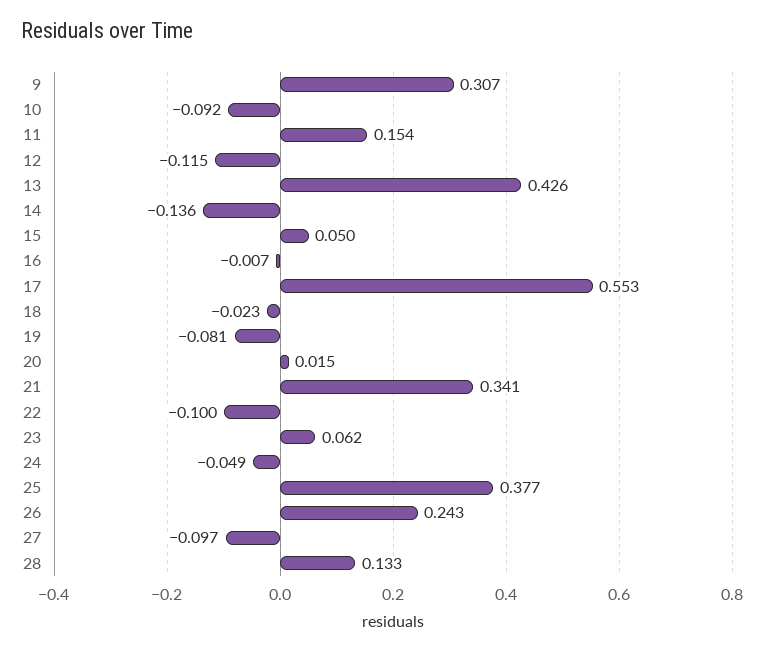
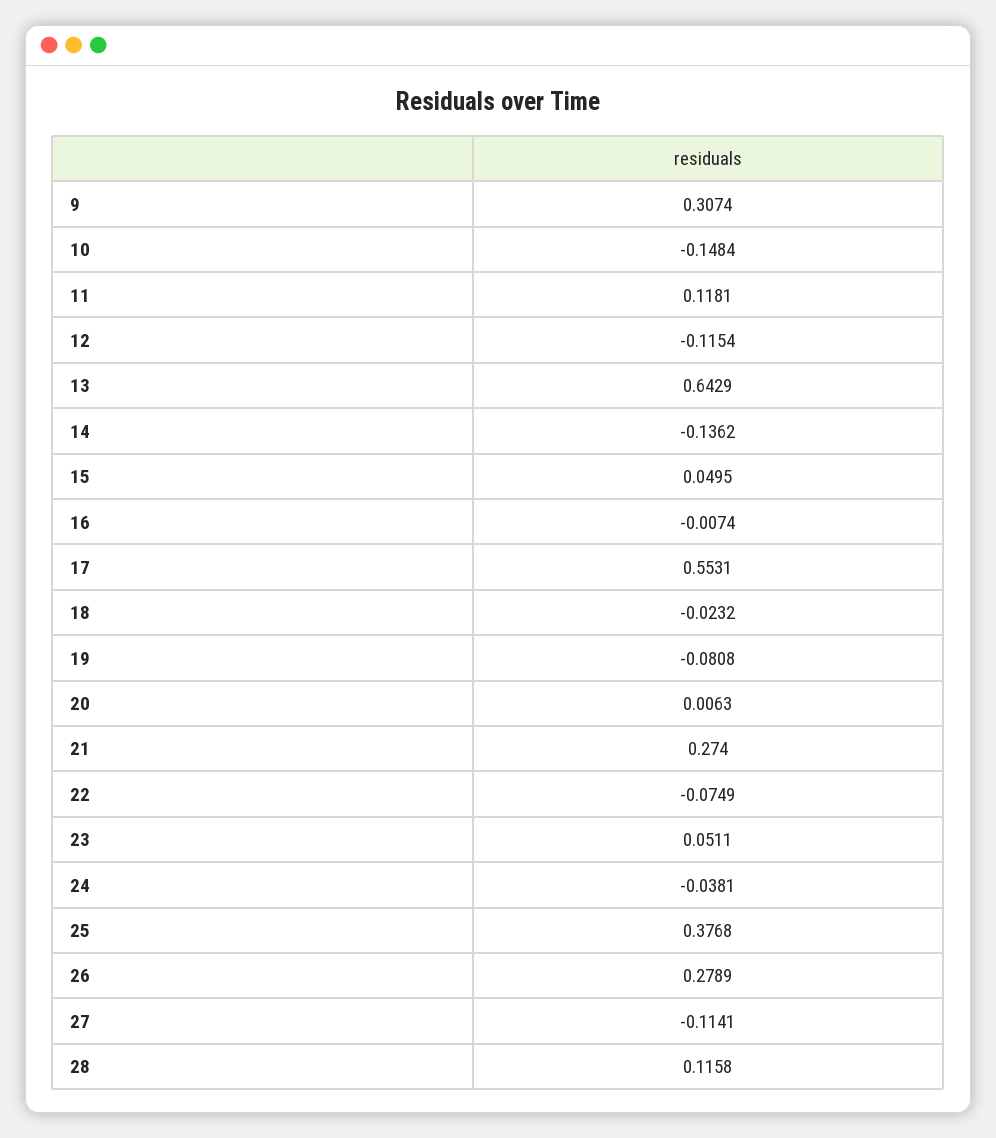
10: -0.092 -> -0.1484
11: 0.154 -> 0.1181
13: 0.426 -> 0.6429
20: 0.015 -> 0.0063
21: 0.341 -> 0.274
22: -0.1 -> -0.0749
23: 0.062 -> 0.0511
24: -0.049 -> -0.0381
26: 0.243 -> 0.2789
27: -0.097 -> -0.1141
28: 0.133 -> 0.1158

